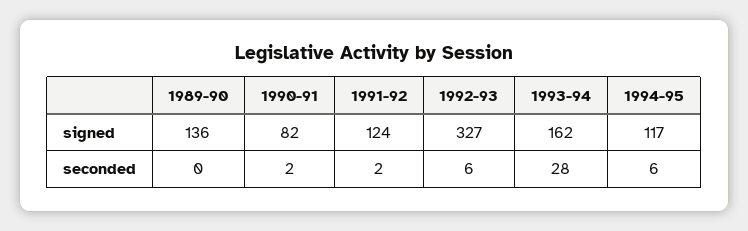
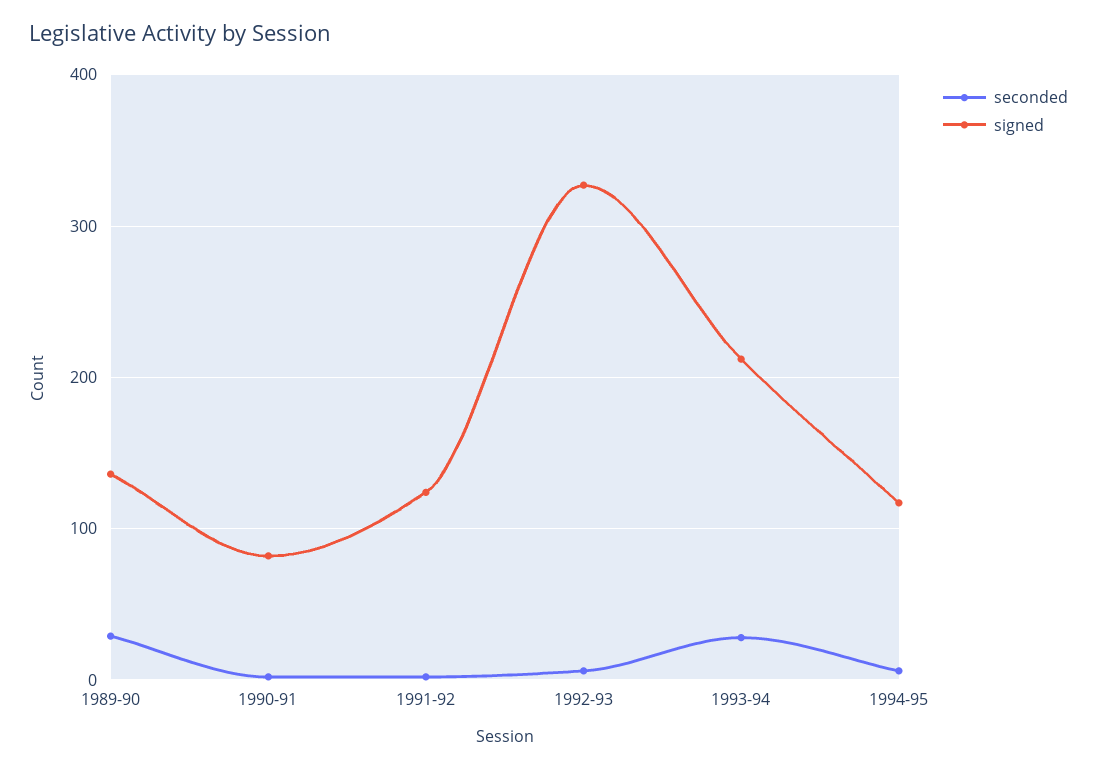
signed, 1993-94: 162 -> 210
seconded, 1989-90: 0 -> 30

